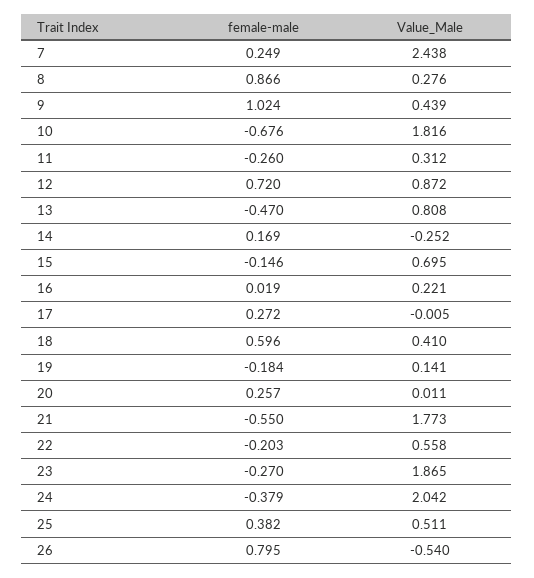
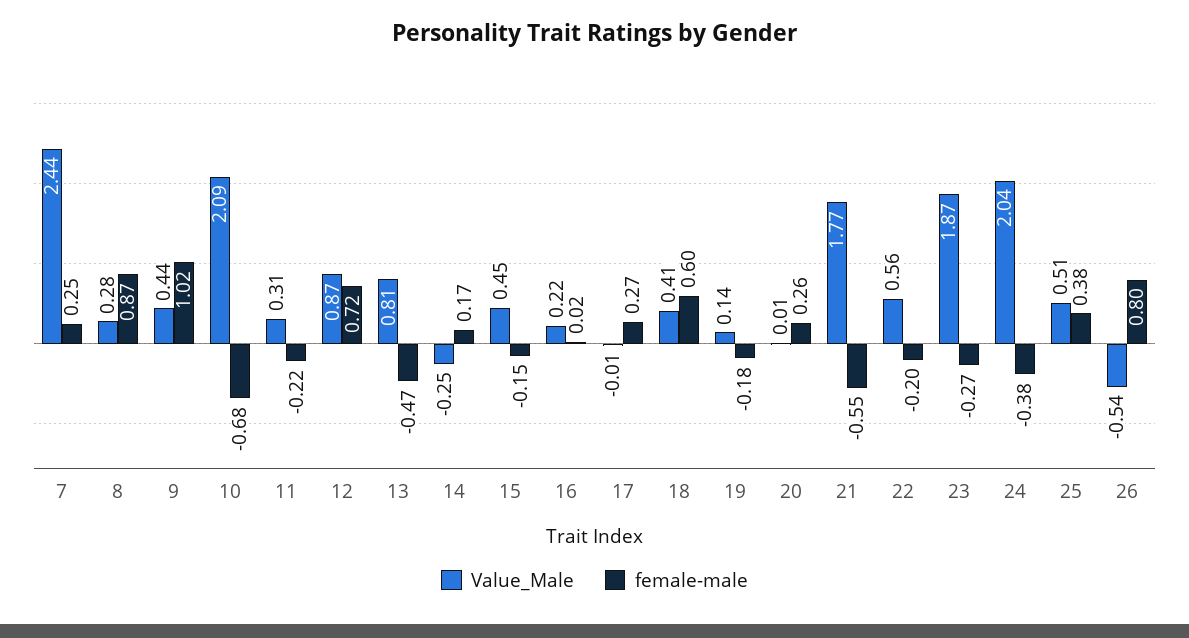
Value_Male, 10: 1.816 -> 2.09
female-male, 11: -0.26 -> -0.22
Value_Male, 15: 0.695 -> 0.45

